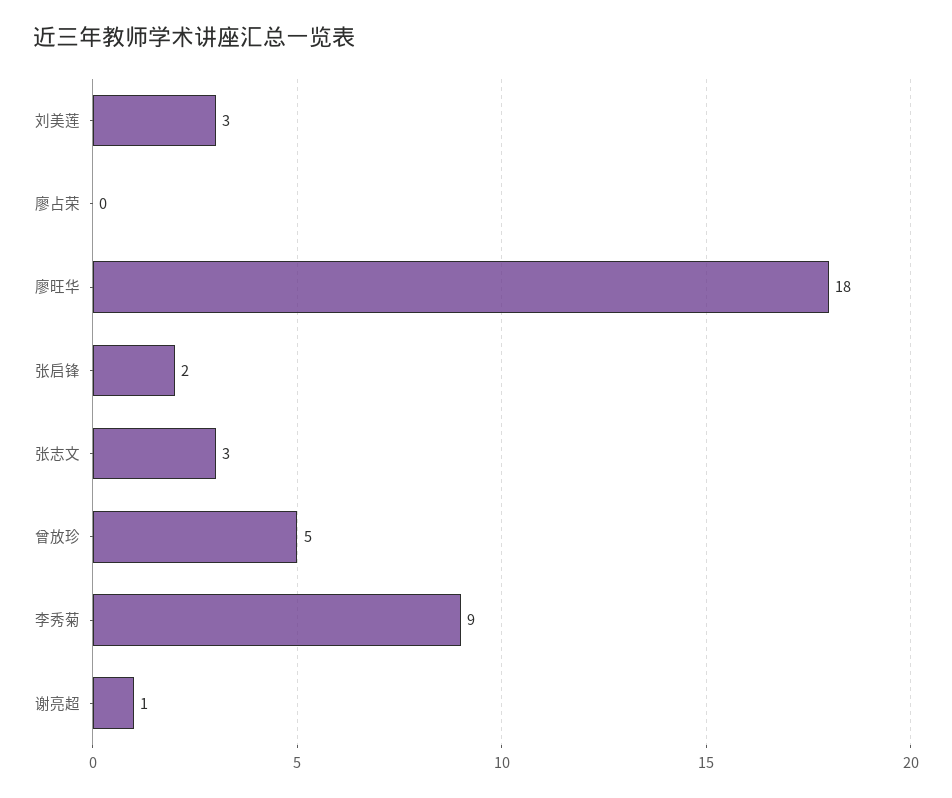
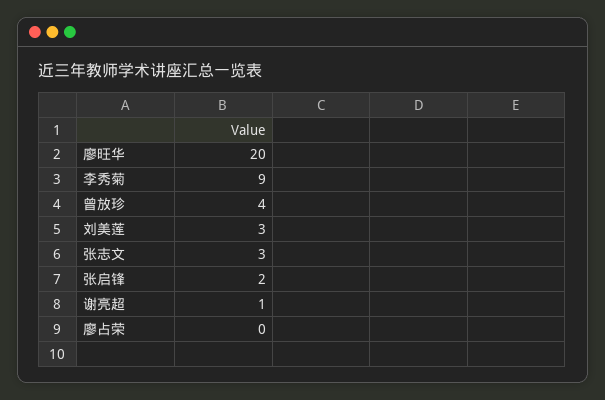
廖旺华: 18 -> 20
曾放珍: 5 -> 4

